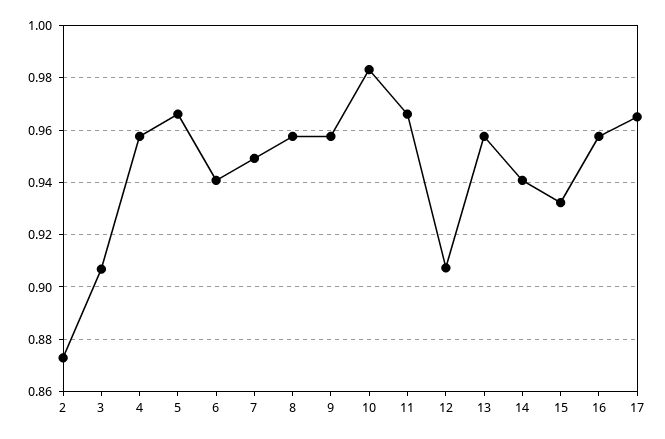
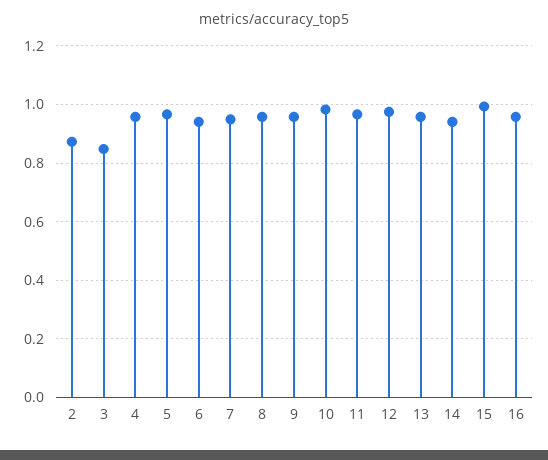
3: 0.9075 -> 0.85
12: 0.9075 -> 0.975
15: 0.9325 -> 1
17: 0.965 -> none

